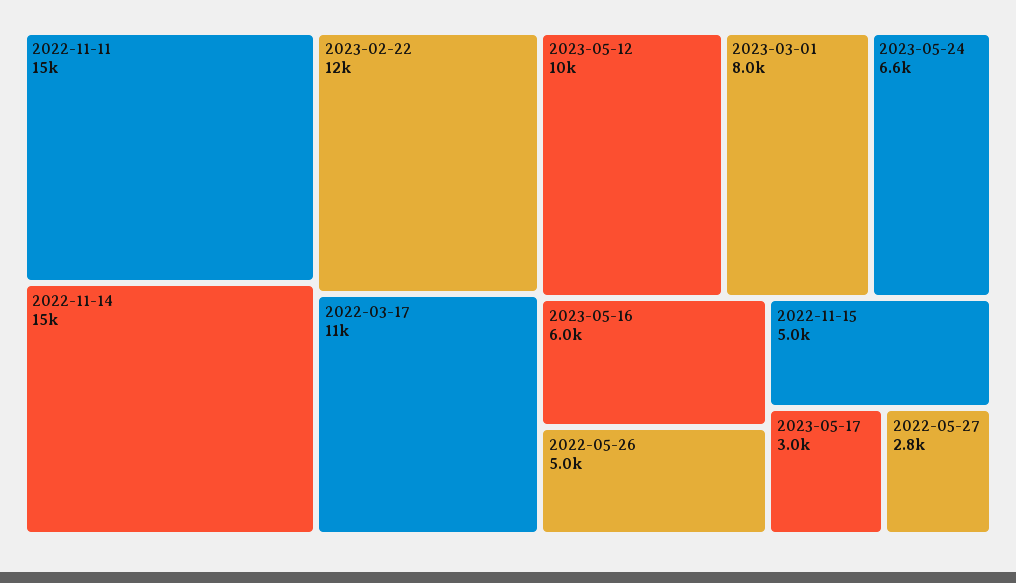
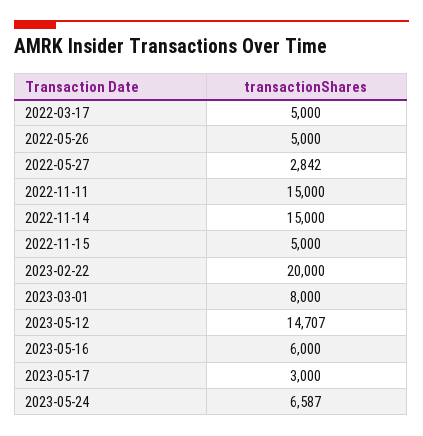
2023-02-22: 12000 -> 20000
2022-03-17: 11000 -> 5000
2023-05-12: 10000 -> 14707

